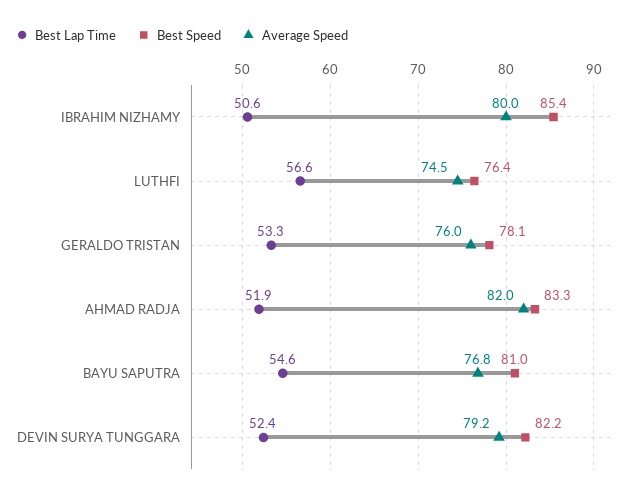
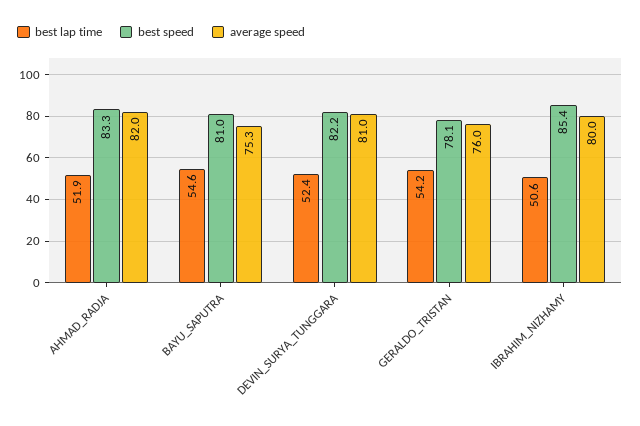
Best Lap Time, LUTHFI: 56.6 -> none
Best Speed, LUTHFI: 76.4 -> none
Average Speed, LUTHFI: 74.5 -> none
Best Lap Time, GERALDO TRISTAN: 53.3 -> 54.2
Average Speed, BAYU SAPUTRA: 76.8 -> 75.3
Average Speed, DEVIN SURYA TUNGGARA: 79.2 -> 81

